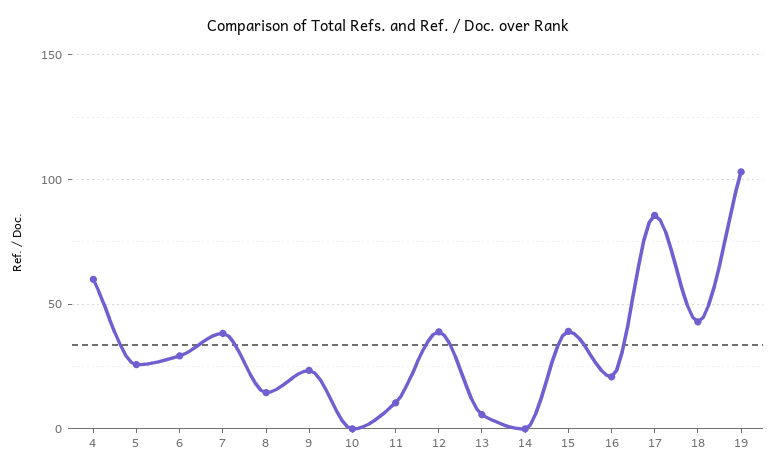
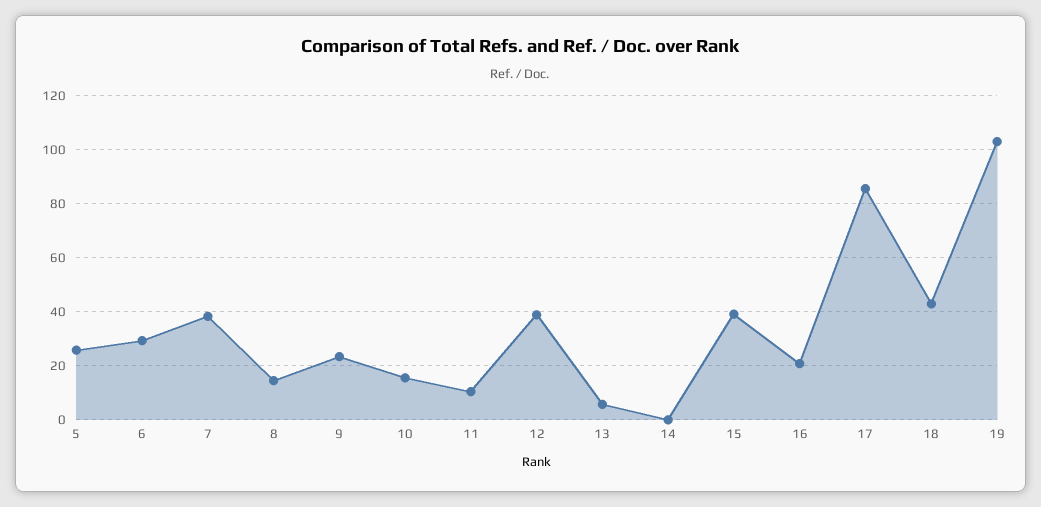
4: 60 -> none
10: 0 -> 15

